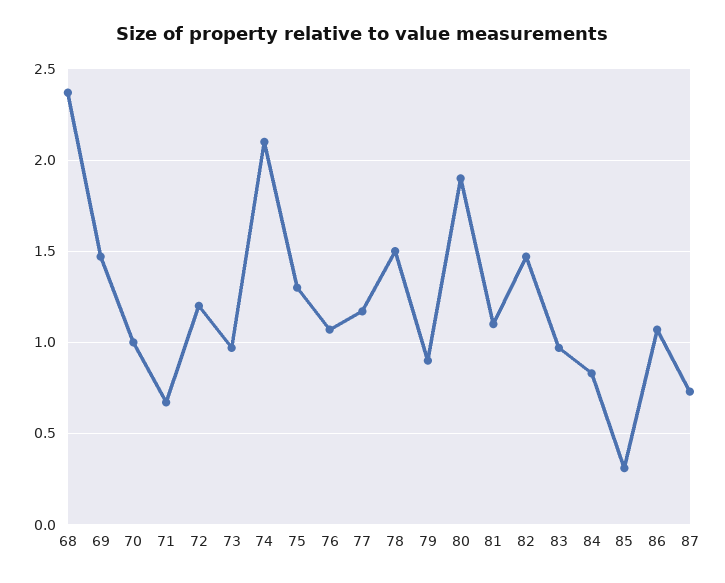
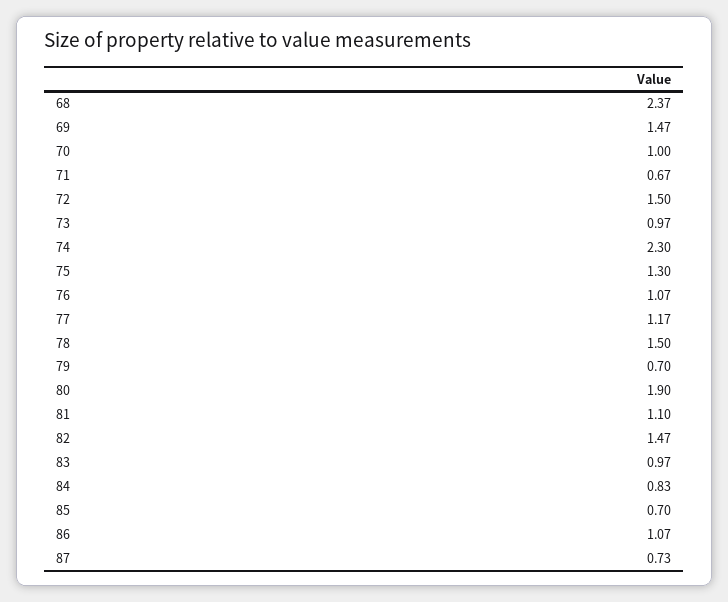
72: 1.2 -> 1.5
74: 2.1 -> 2.3
79: 0.9 -> 0.7
85: 0.3 -> 0.7

